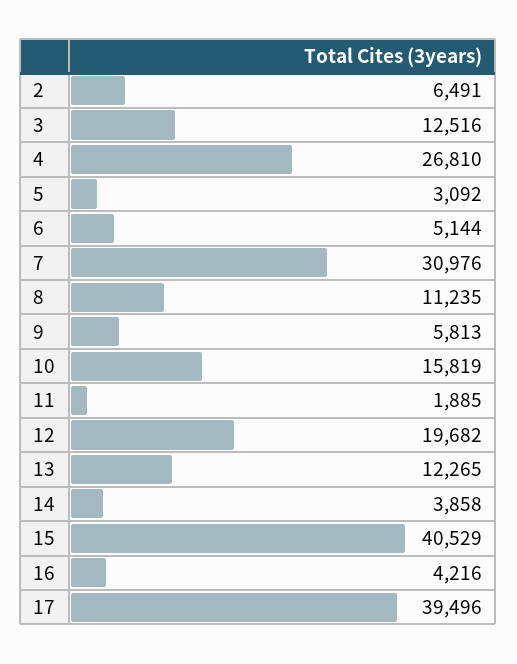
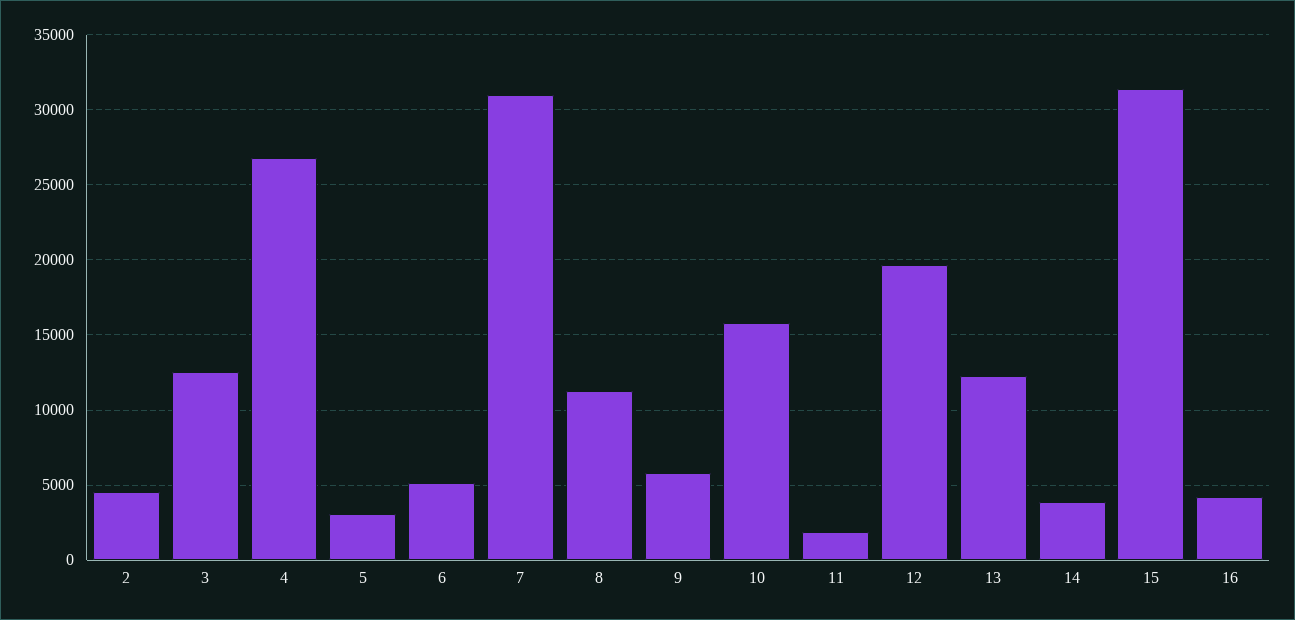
2: 6491 -> 4500
15: 40529 -> 31500
17: 39496 -> none

